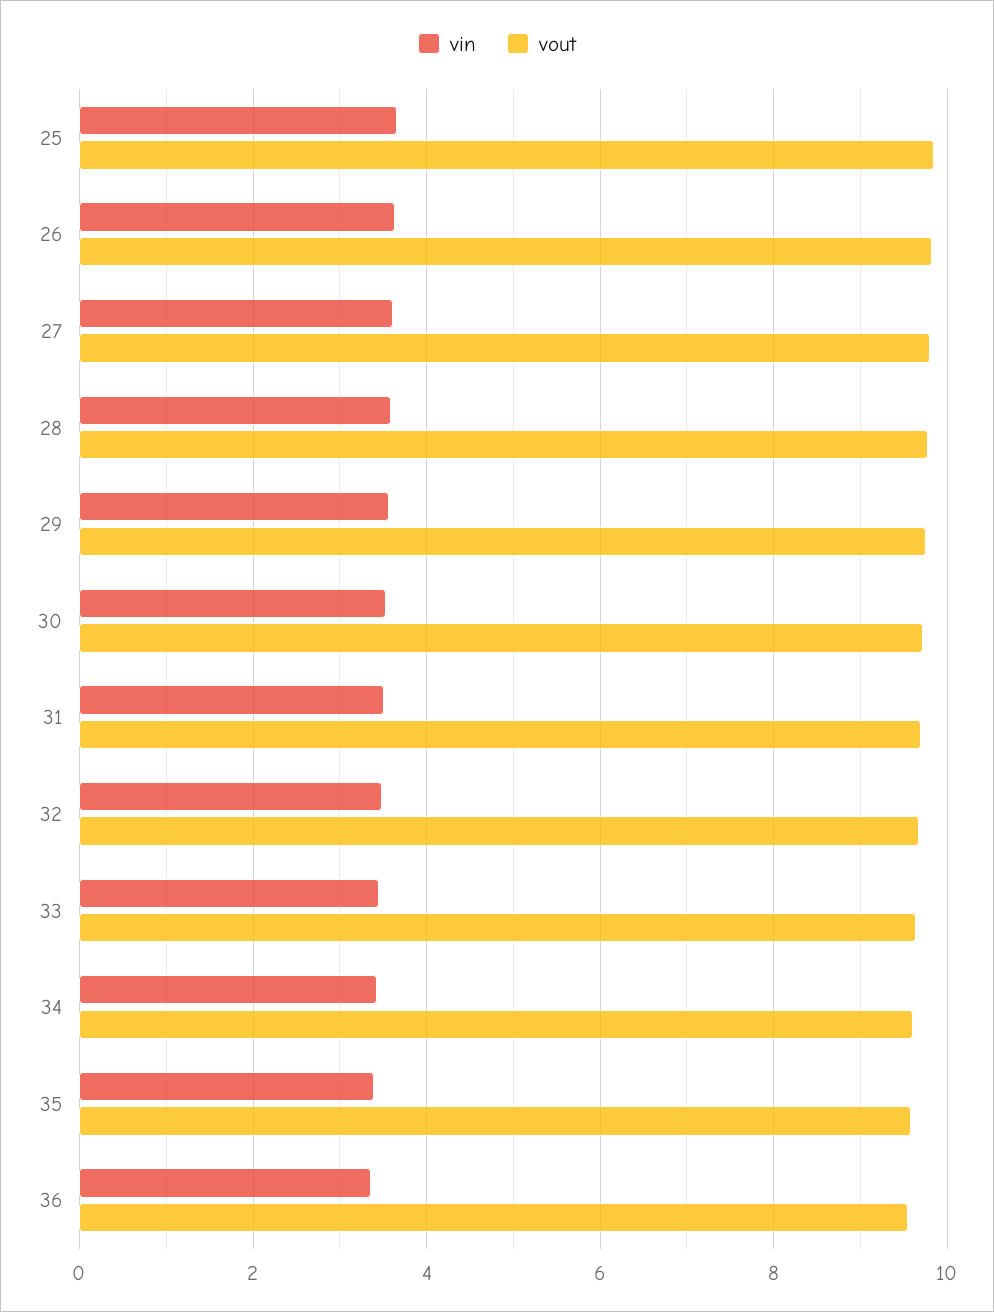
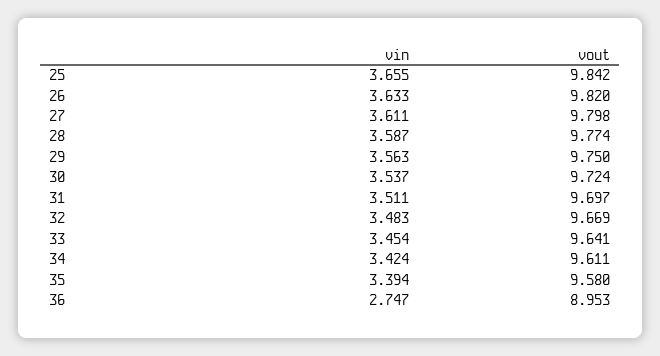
vin, 36: 3.4 -> 2.747
vout, 36: 9.6 -> 8.953

